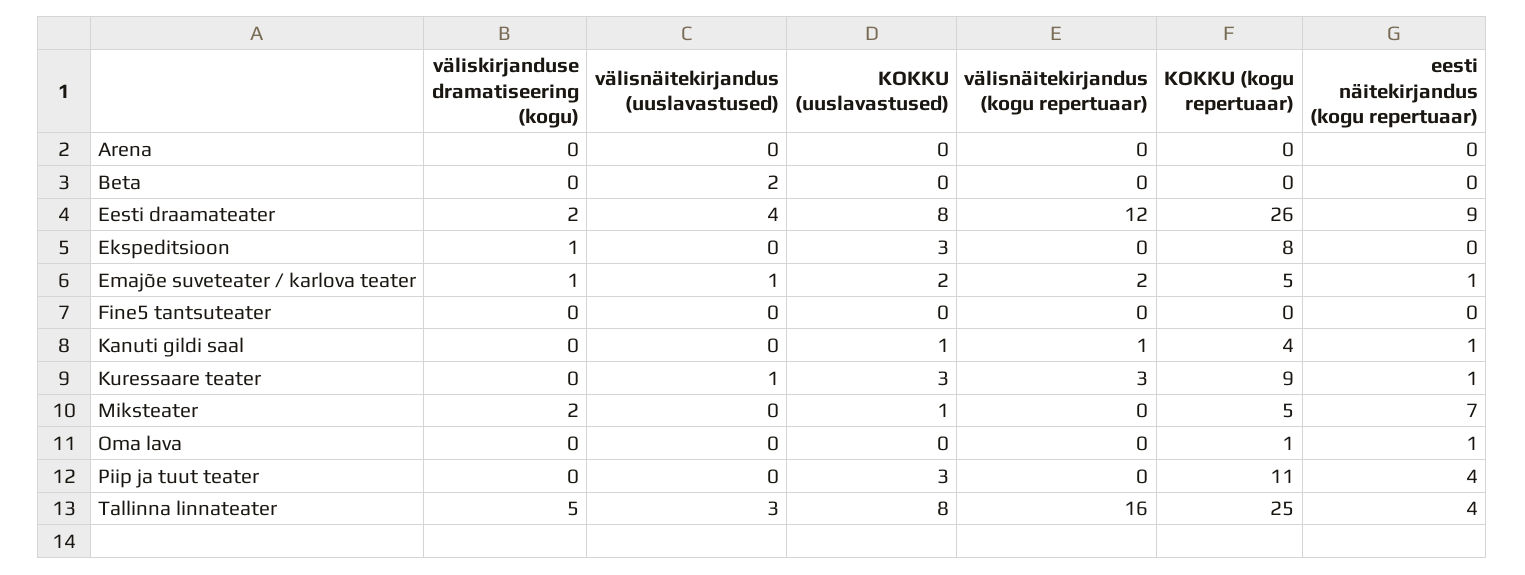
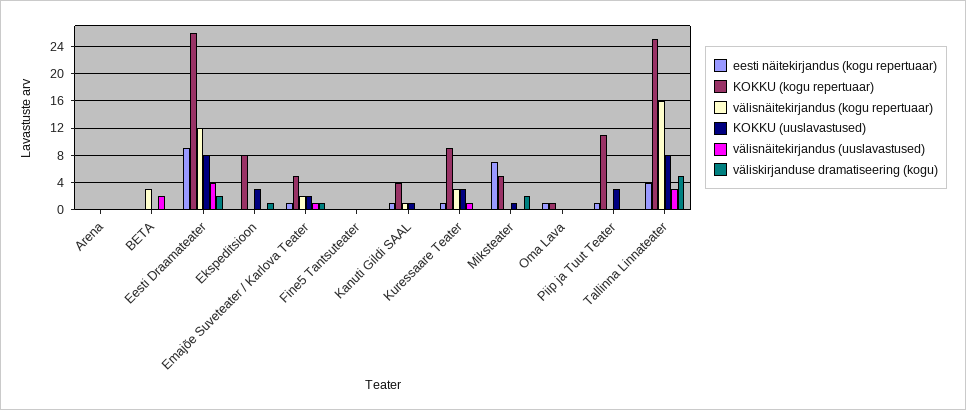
välisnäitekirjandus (kogu repertuaar), Beta: 0 -> 3
eesti näitekirjandus (kogu repertuaar), Piip ja tuut teater: 4 -> 1

